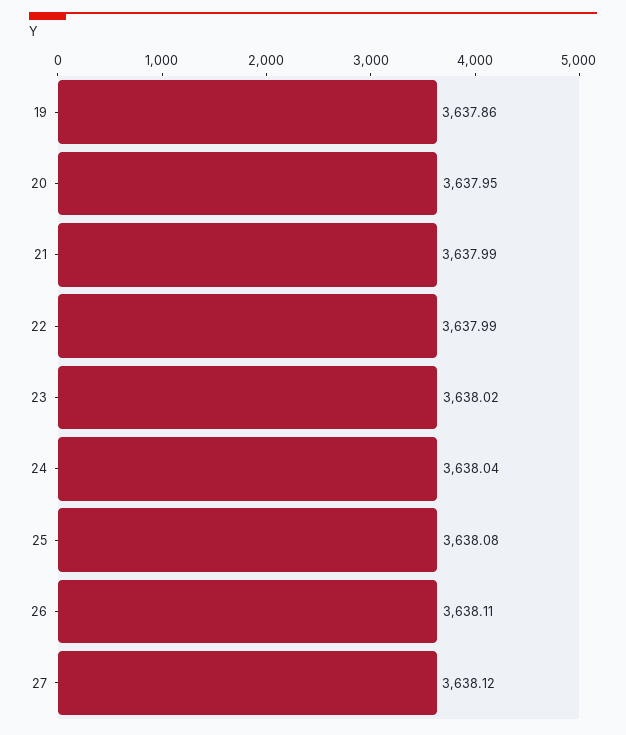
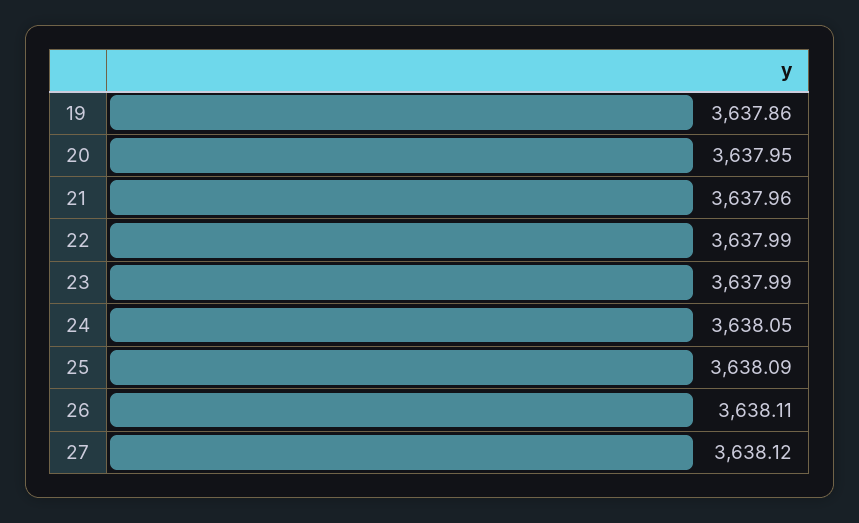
21: 3637.99 -> 3637.96
23: 3638.02 -> 3637.99
24: 3638.04 -> 3638.05
25: 3638.08 -> 3638.09

